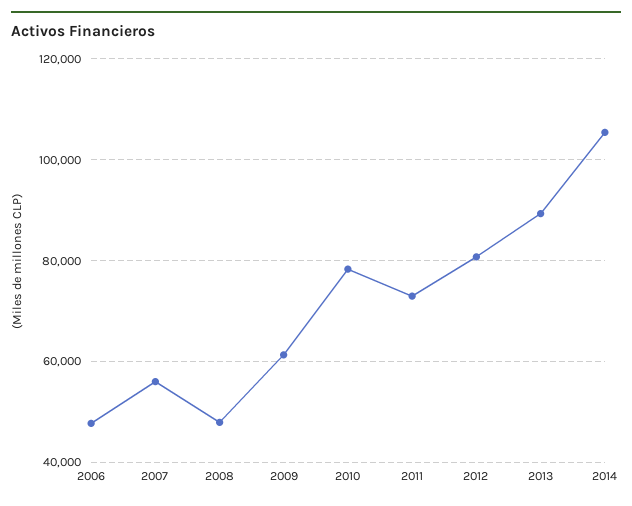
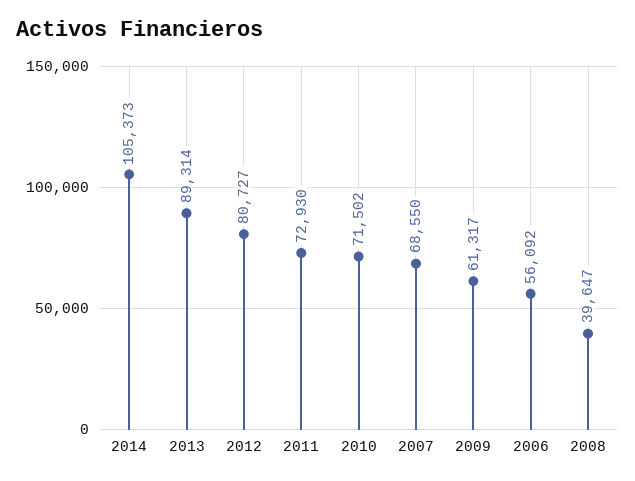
2006: 48000 -> 56092
2007: 56000 -> 68550
2008: 48000 -> 39647
2010: 78000 -> 71502

